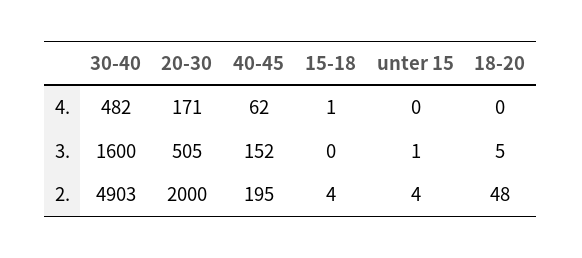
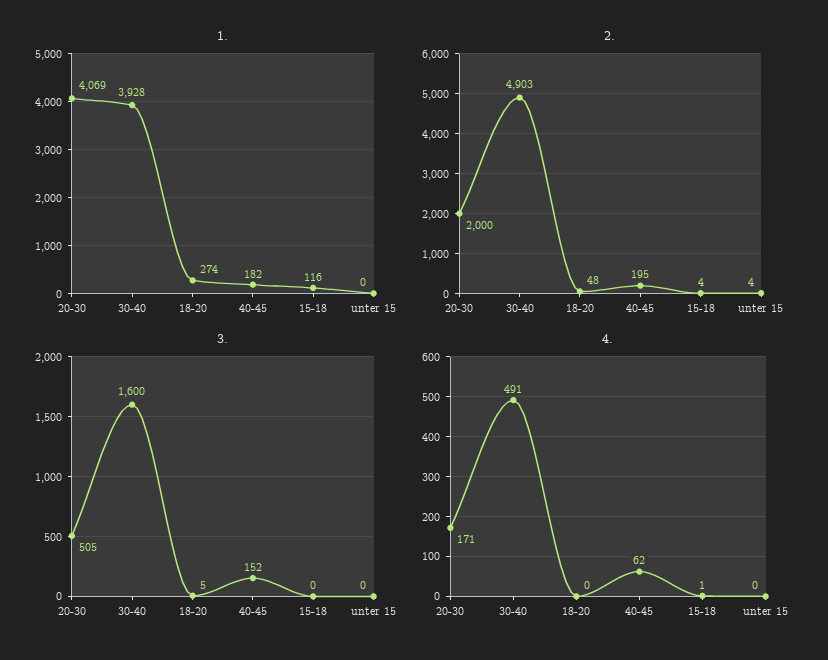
4., 30-40: 482 -> 491
3., unter 15: 1 -> 0
1., 20-30: none -> 4069
1., 30-40: none -> 3928
1., 18-20: none -> 274
1., 40-45: none -> 182
1., 15-18: none -> 116
1., unter 15: none -> 0

